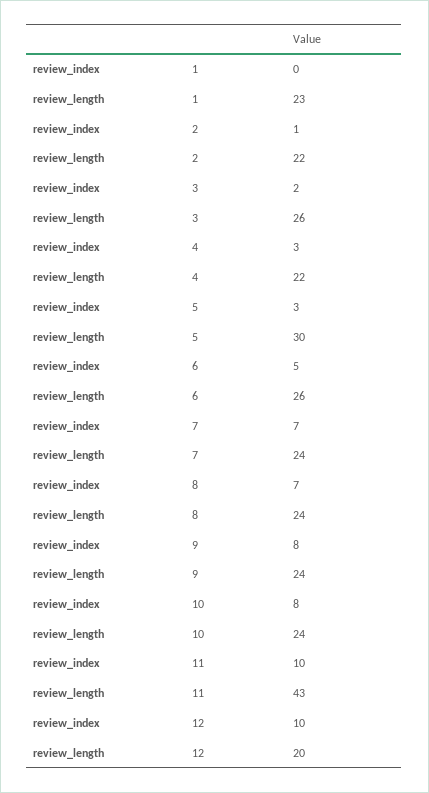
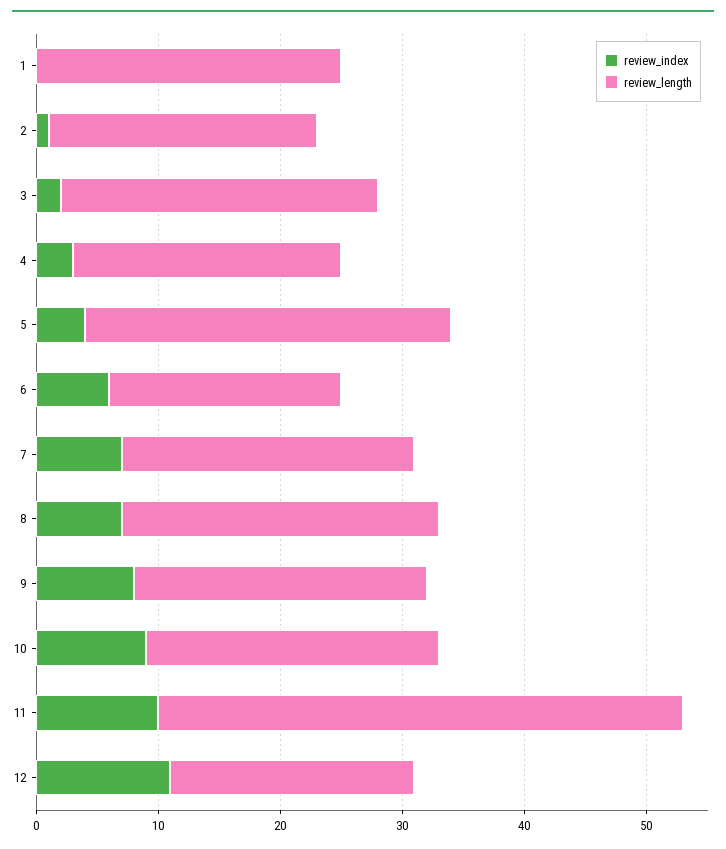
review_length, 1: 23 -> 25
review_index, 5: 3 -> 4
review_index, 6: 5 -> 6
review_length, 6: 26 -> 19
review_length, 8: 24 -> 26
review_index, 10: 8 -> 9
review_index, 12: 10 -> 11

